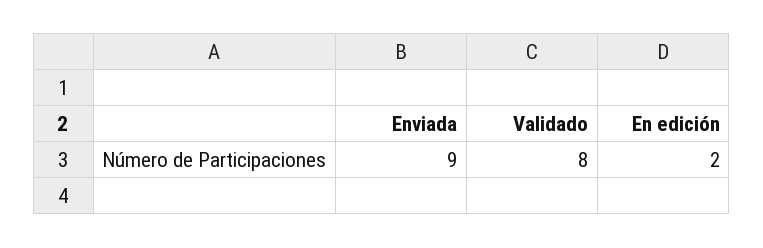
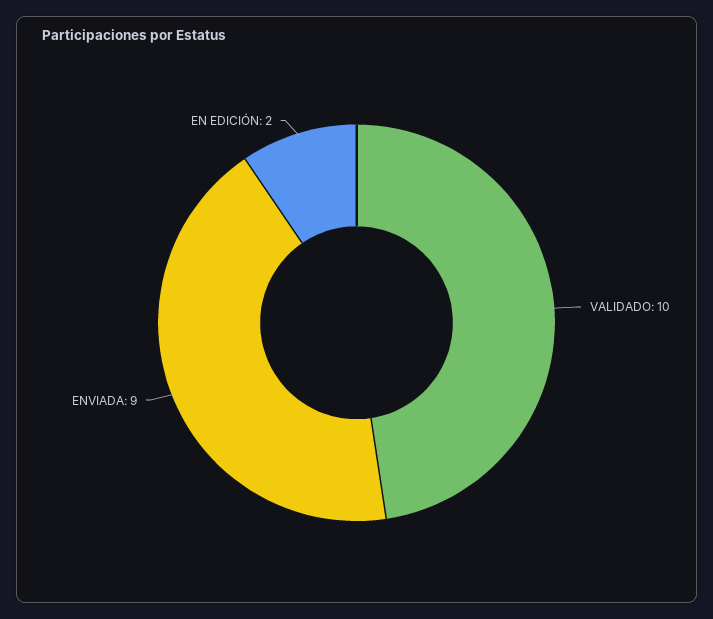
Validado: 8 -> 10

